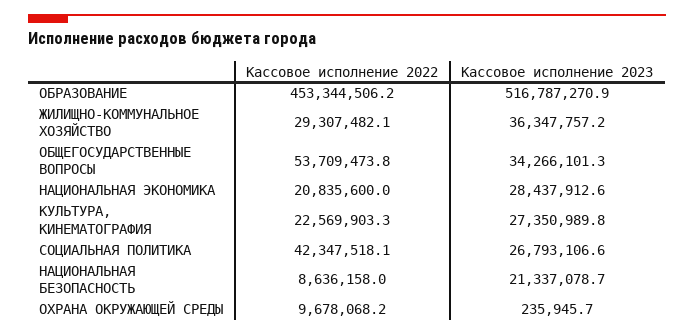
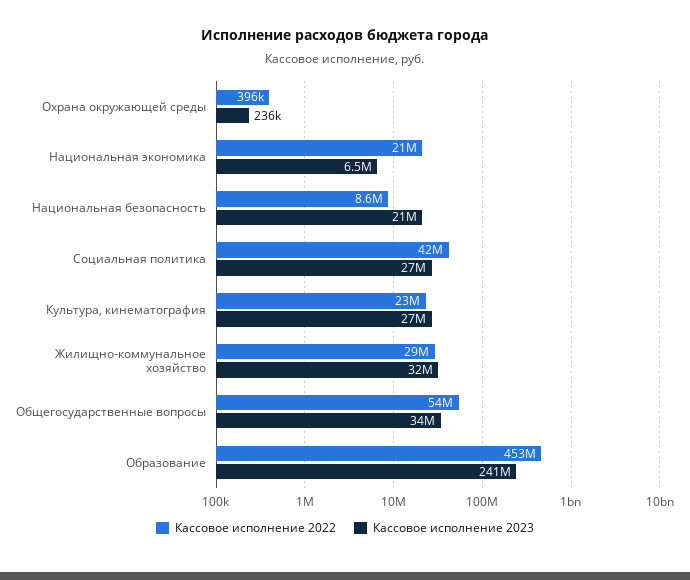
Кассовое исполнение 2023, ОБРАЗОВАНИЕ: 516787270.9 -> 241000000
Кассовое исполнение 2023, ЖИЛИЩНО-КОММУНАЛЬНОЕ ХОЗЯЙСТВО: 36347757.2 -> 32000000
Кассовое исполнение 2023, НАЦИОНАЛЬНАЯ ЭКОНОМИКА: 28437912.6 -> 6500000
Кассовое исполнение 2022, ОХРАНА ОКРУЖАЮЩЕЙ СРЕДЫ: 9678068.2 -> 396000

